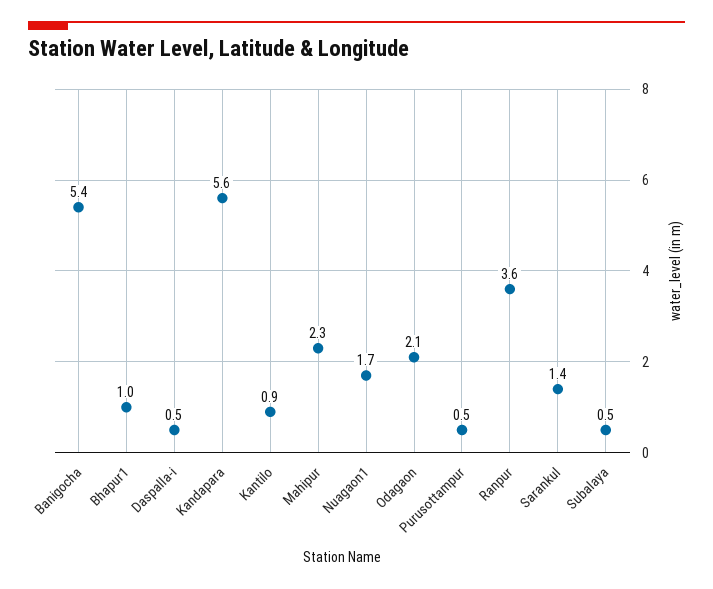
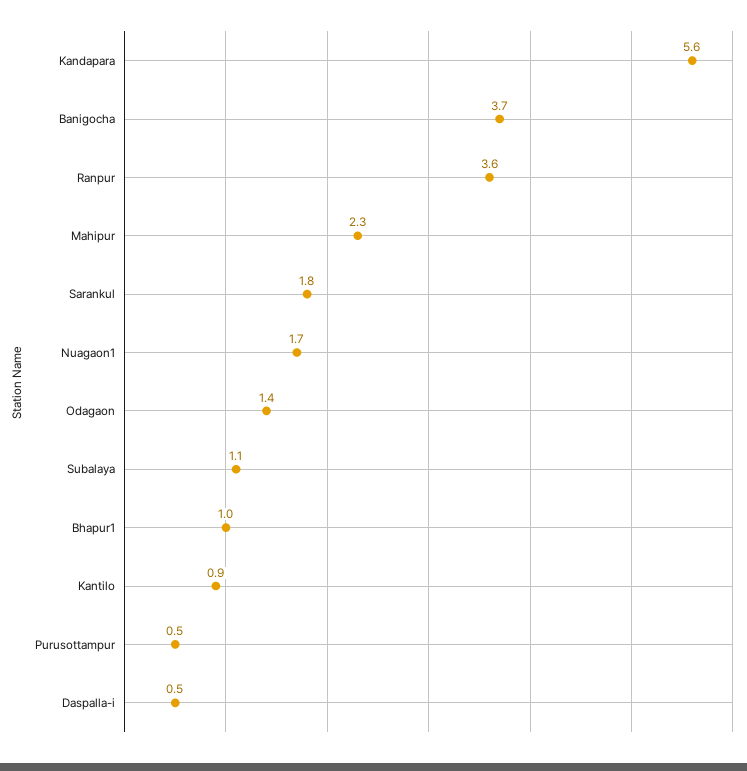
Banigocha: 5.4 -> 3.7
Odagaon: 2.1 -> 1.4
Sarankul: 1.4 -> 1.8
Subalaya: 0.5 -> 1.1

